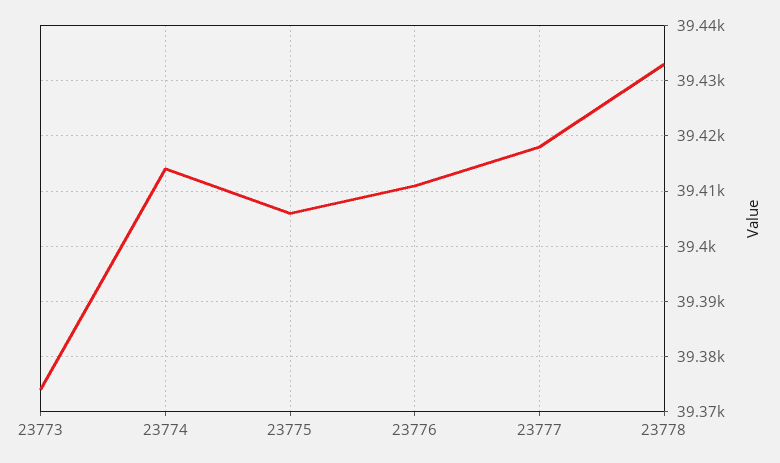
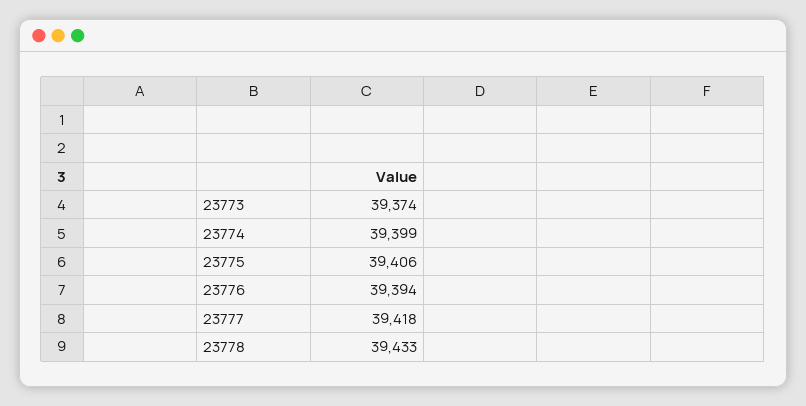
23774: 39415 -> 39399
23776: 39410 -> 39394

